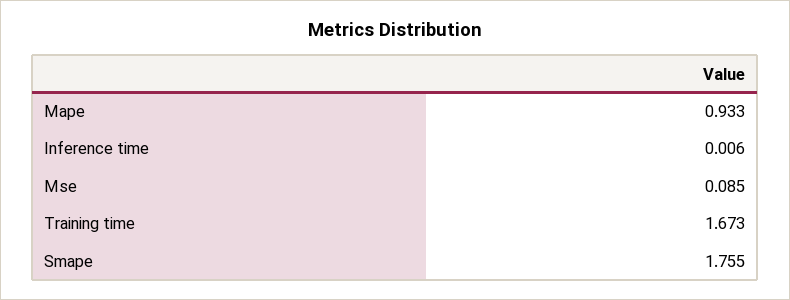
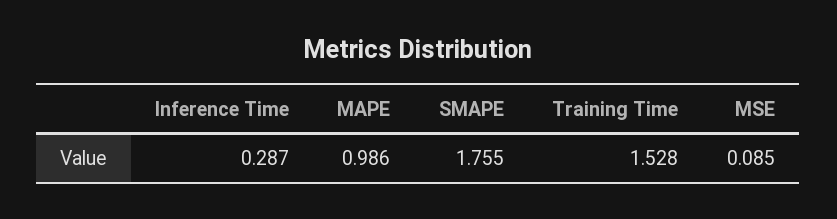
Mape: 0.933 -> 0.986
Inference time: 0.006 -> 0.287
Training time: 1.673 -> 1.528

